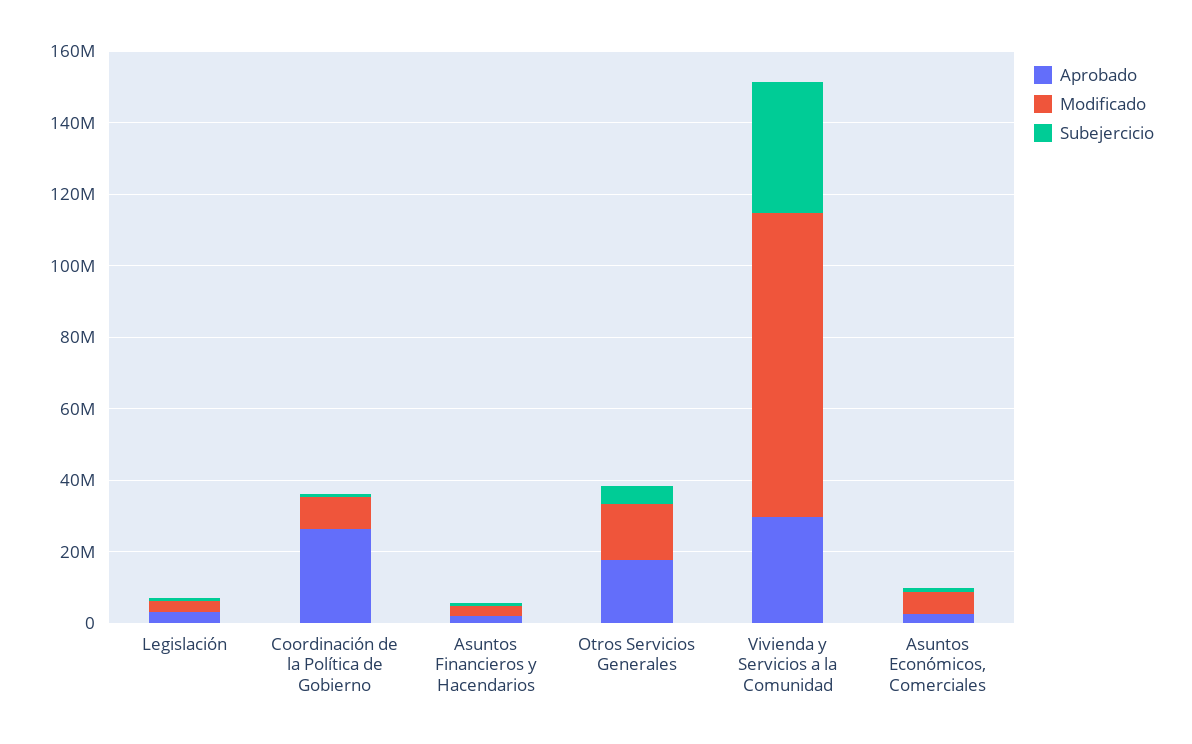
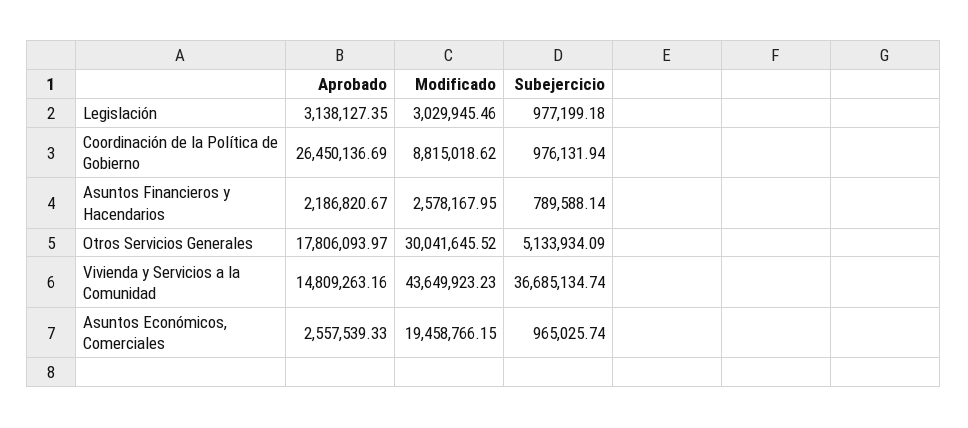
Modificado, Otros Servicios Generales: 15000000 -> 30041645.52
Aprobado, Vivienda y Servicios a la Comunidad: 30000000 -> 14809263.16
Modificado, Vivienda y Servicios a la Comunidad: 85000000 -> 43649923.23
Modificado, Asuntos Económicos, Comerciales: 5000000 -> 19458766.15

